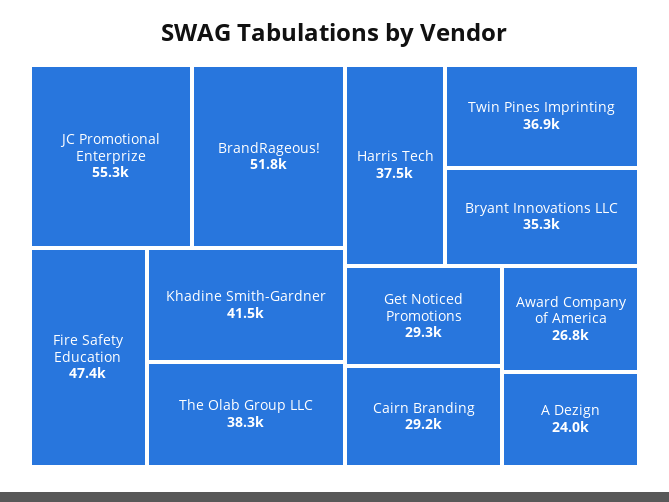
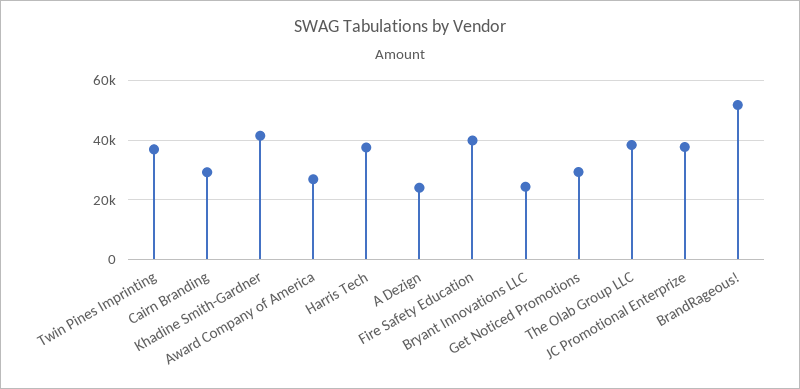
JC Promotional Enterprize: 55300 -> 37500
Fire Safety Education: 47400 -> 40000
Bryant Innovations LLC: 35300 -> 25000

